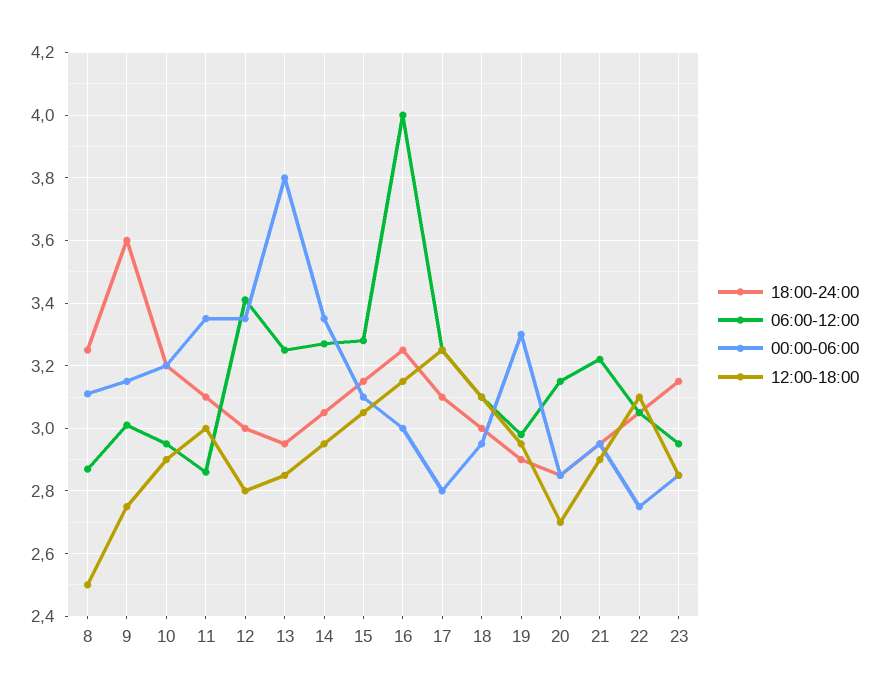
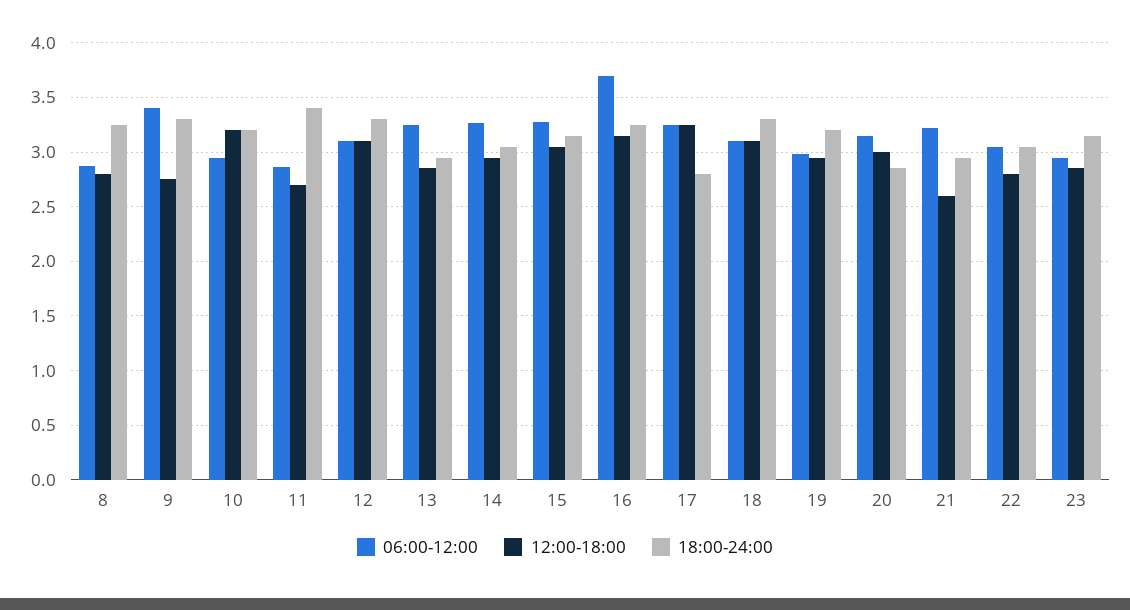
00:00-06:00, 8: 3.1 -> none
12:00-18:00, 8: 2.5 -> 2.8
18:00-24:00, 9: 3.6 -> 3.3
06:00-12:00, 9: 3 -> 3.4
00:00-06:00, 9: 3.15 -> none
00:00-06:00, 10: 3.2 -> none
12:00-18:00, 10: 2.9 -> 3.2
18:00-24:00, 11: 3.1 -> 3.4
00:00-06:00, 11: 3.35 -> none
12:00-18:00, 11: 3 -> 2.7
18:00-24:00, 12: 3 -> 3.3
06:00-12:00, 12: 3.4 -> 3.1
00:00-06:00, 12: 3.35 -> none
12:00-18:00, 12: 2.8 -> 3.1
00:00-06:00, 13: 3.8 -> none
00:00-06:00, 14: 3.35 -> none
00:00-06:00, 15: 3.1 -> none
06:00-12:00, 16: 4 -> 3.7
00:00-06:00, 16: 3 -> none
18:00-24:00, 17: 3.1 -> 2.8
00:00-06:00, 17: 2.8 -> none
18:00-24:00, 18: 3 -> 3.3
00:00-06:00, 18: 2.95 -> none
18:00-24:00, 19: 2.9 -> 3.2
00:00-06:00, 19: 3.3 -> none
00:00-06:00, 20: 2.85 -> none
12:00-18:00, 20: 2.7 -> 3
00:00-06:00, 21: 2.95 -> none
12:00-18:00, 21: 2.9 -> 2.6
00:00-06:00, 22: 2.75 -> none
12:00-18:00, 22: 3.1 -> 2.8
00:00-06:00, 23: 2.85 -> none

